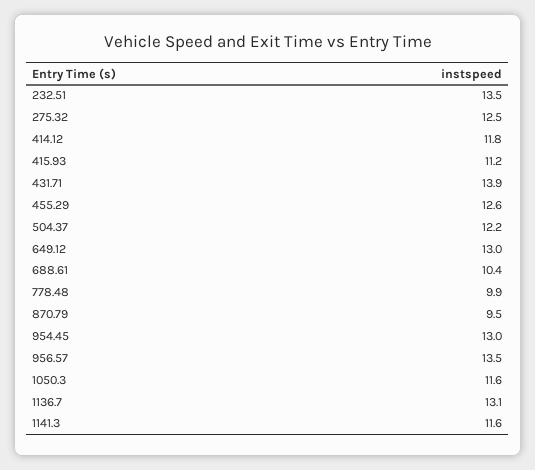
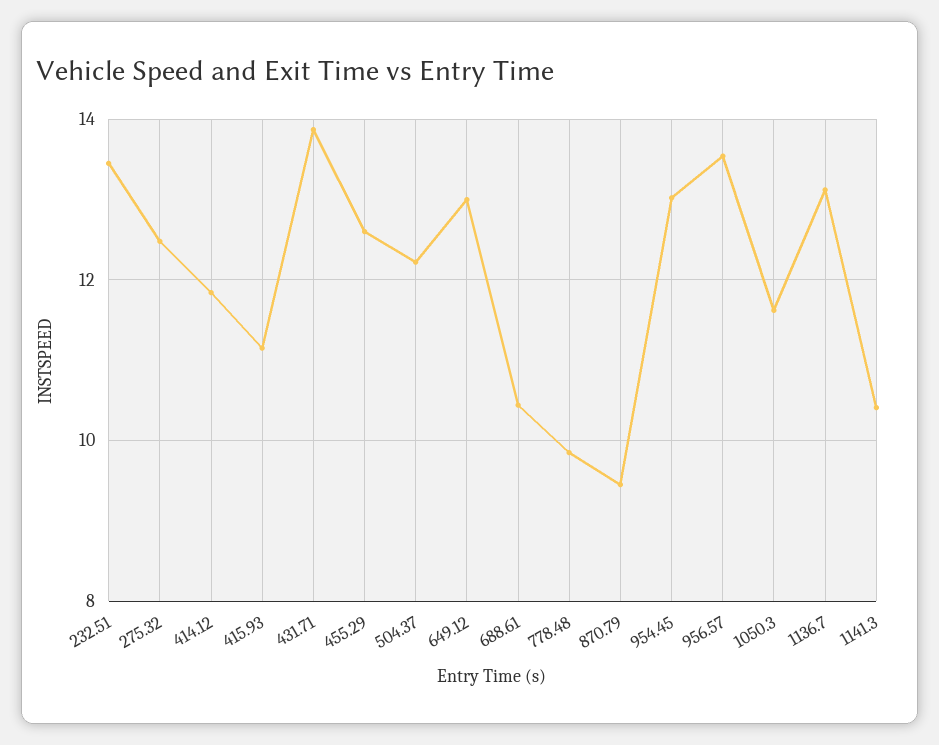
1141.3: 11.6 -> 10.4

